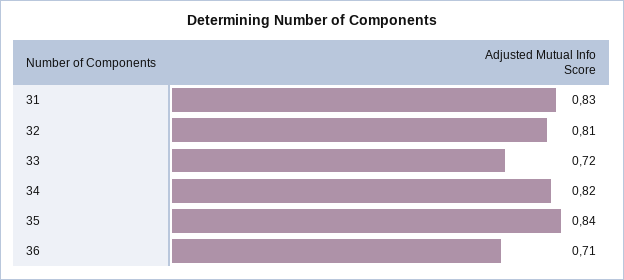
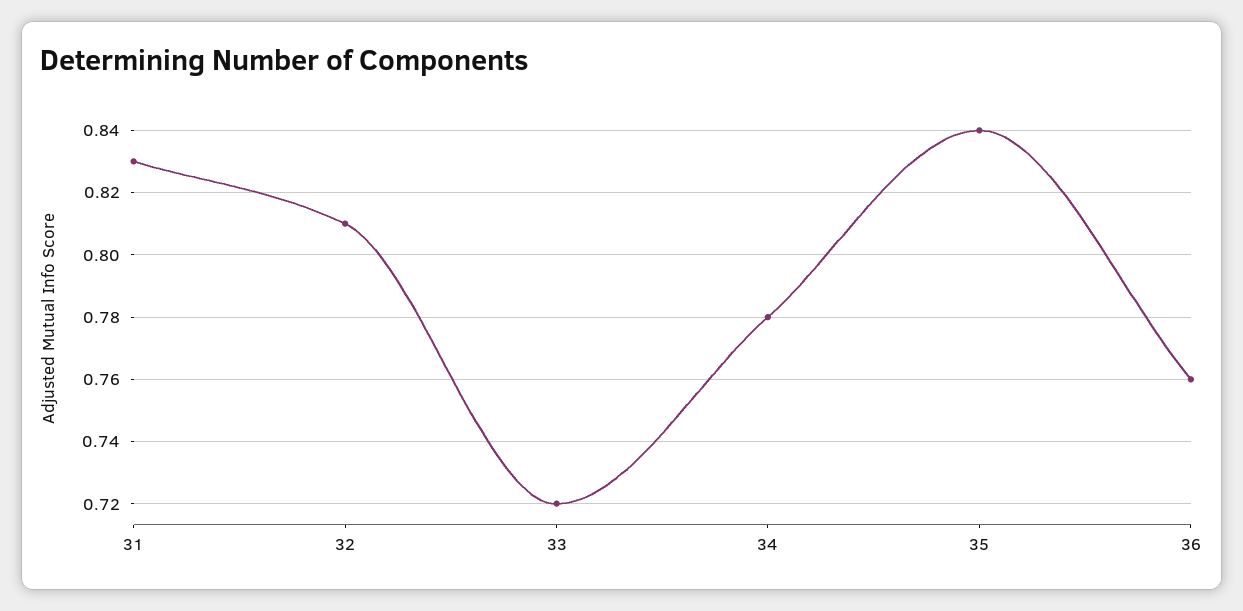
34: 0.82 -> 0.78
36: 0.71 -> 0.76

